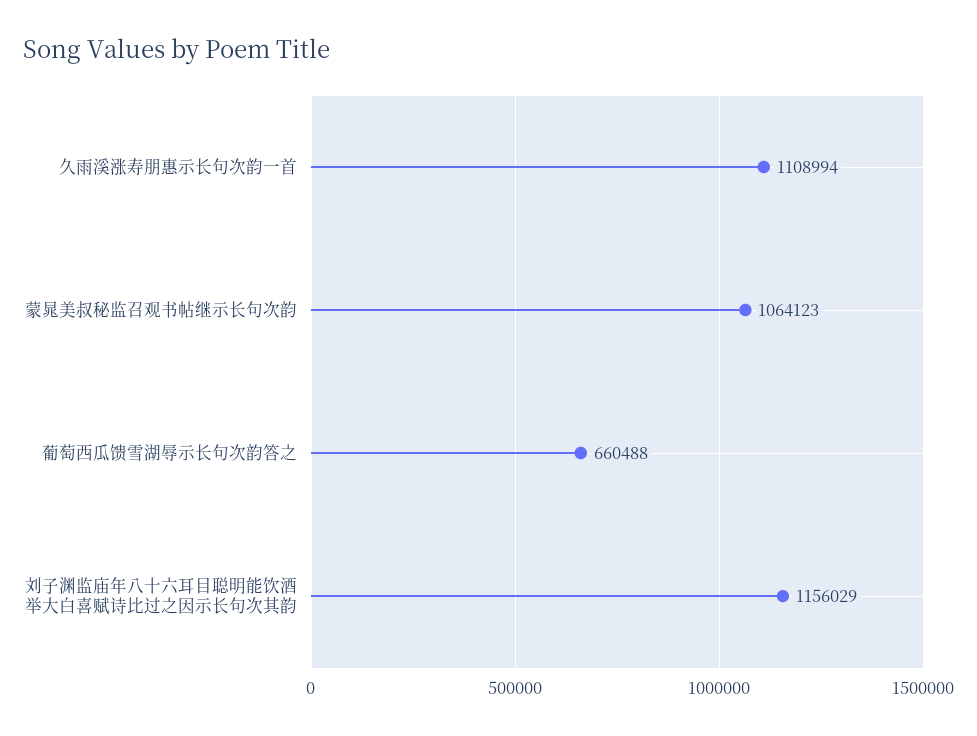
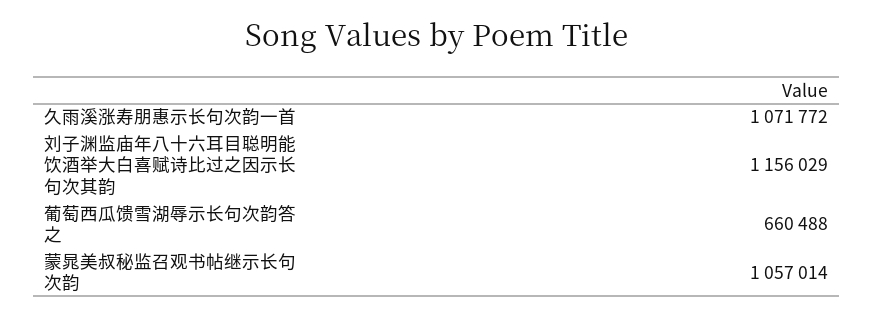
久雨溪涨寿朋惠示长句次韵一首: 1108994 -> 1071772
蒙晁美叔秘监召观书帖继示长句次韵: 1064123 -> 1057014

